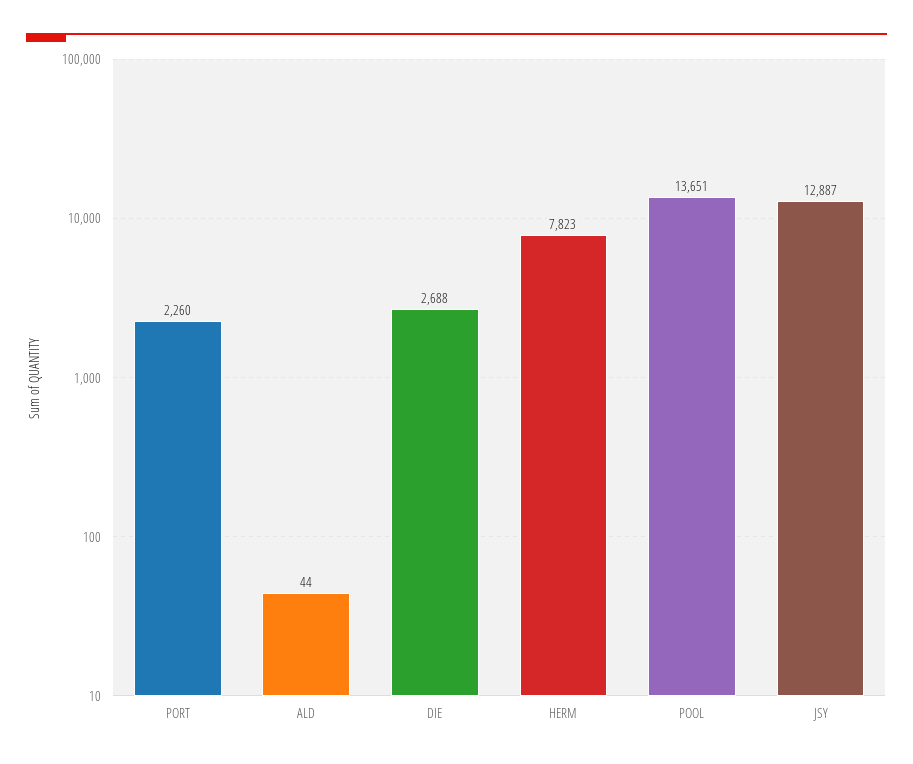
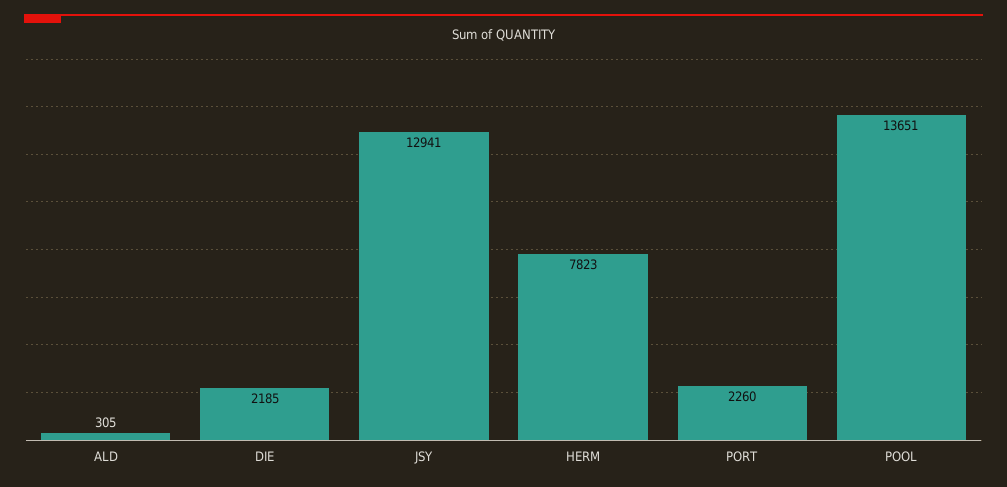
ALD: 44 -> 305
DIE: 2688 -> 2185
JSY: 12887 -> 12941

